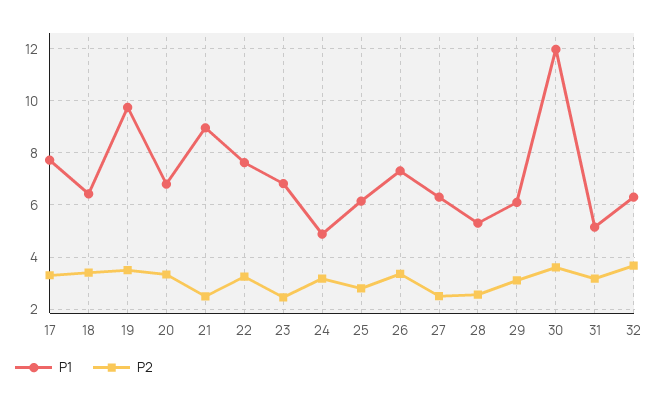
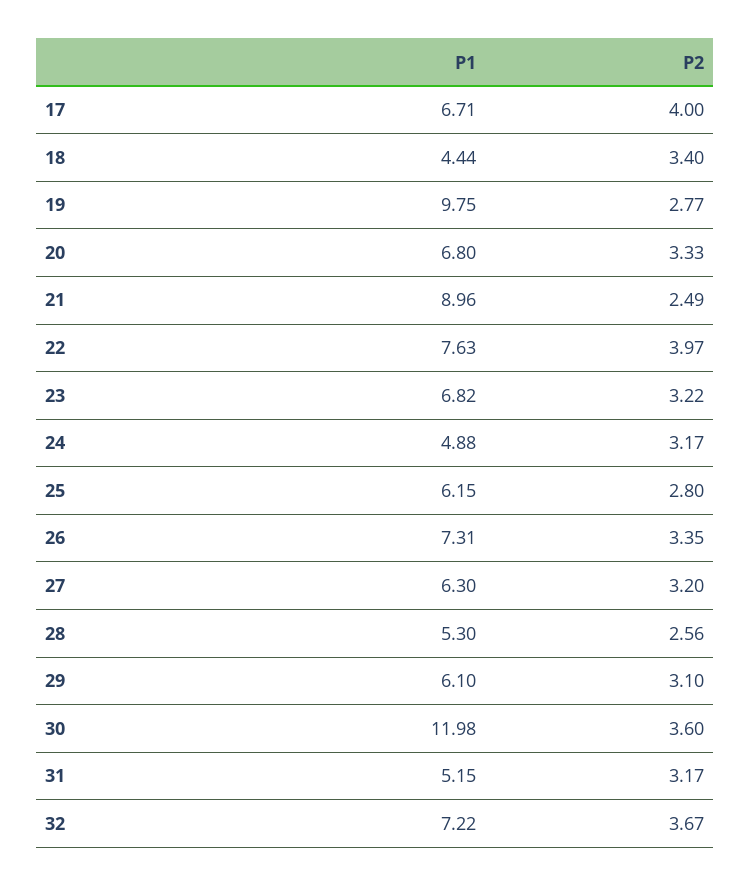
P1, 17: 7.75 -> 6.71
P2, 17: 3.25 -> 4
P1, 18: 6.5 -> 4.44
P2, 19: 3.5 -> 2.77
P2, 22: 3.25 -> 3.97
P2, 23: 2.5 -> 3.22
P2, 27: 2.5 -> 3.2
P1, 32: 6.25 -> 7.22

